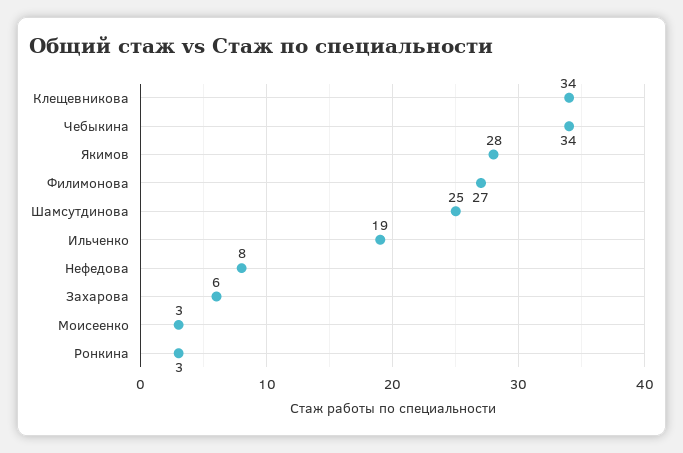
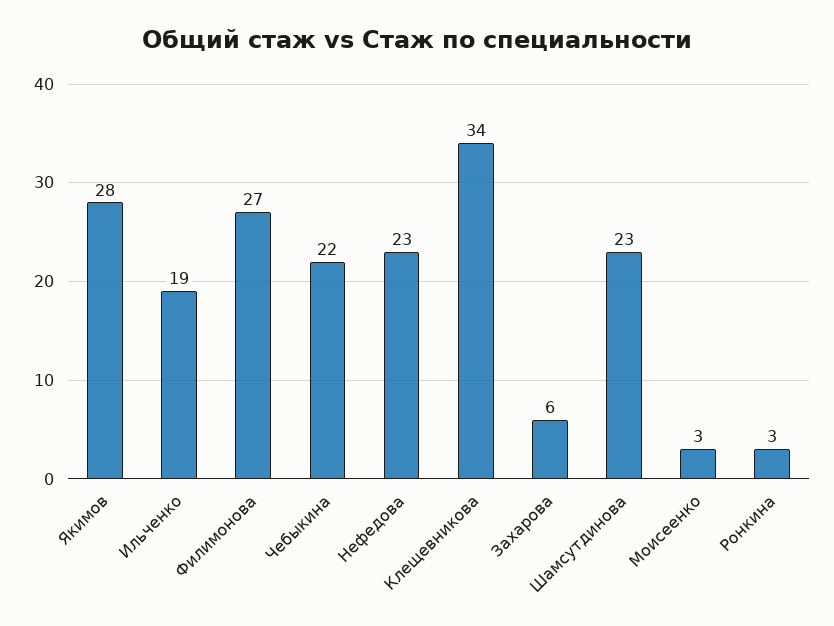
Чебыкина: 34 -> 22
Шамсутдинова: 25 -> 23
Нефедова: 8 -> 23

